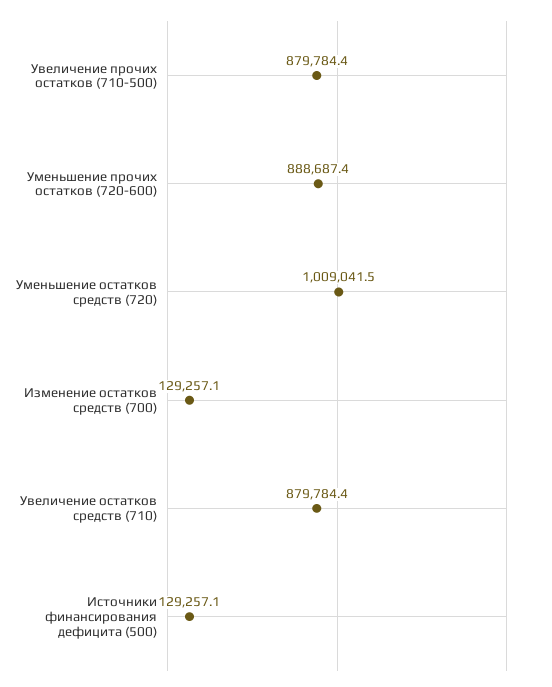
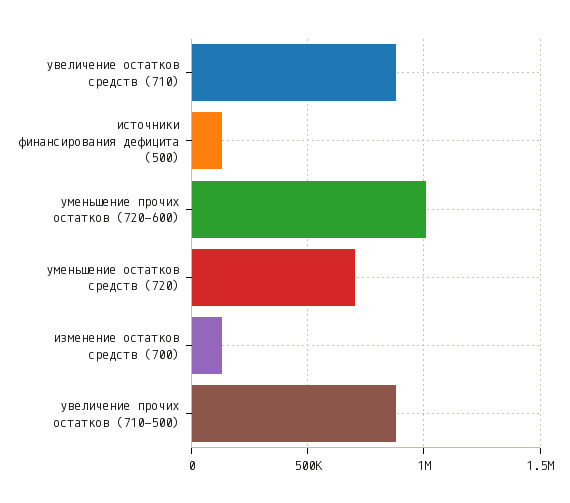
Уменьшение прочих остатков (720-600): 888687.4 -> 1000000
Уменьшение остатков средств (720): 1009041.5 -> 700000

